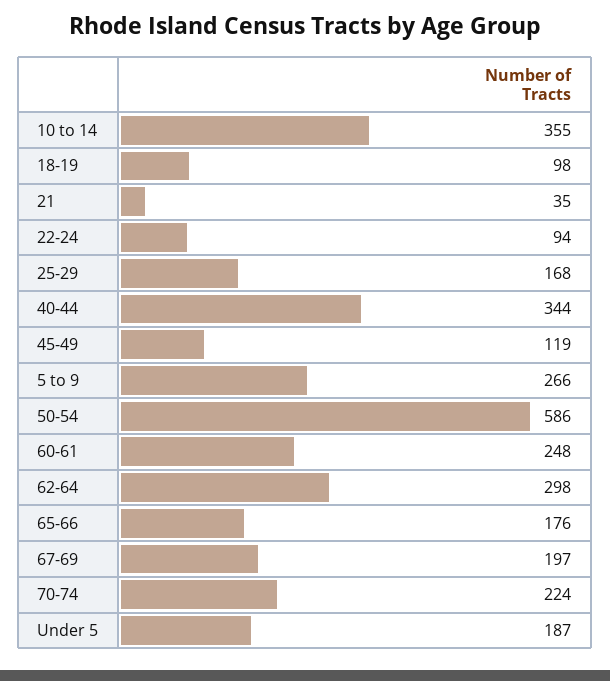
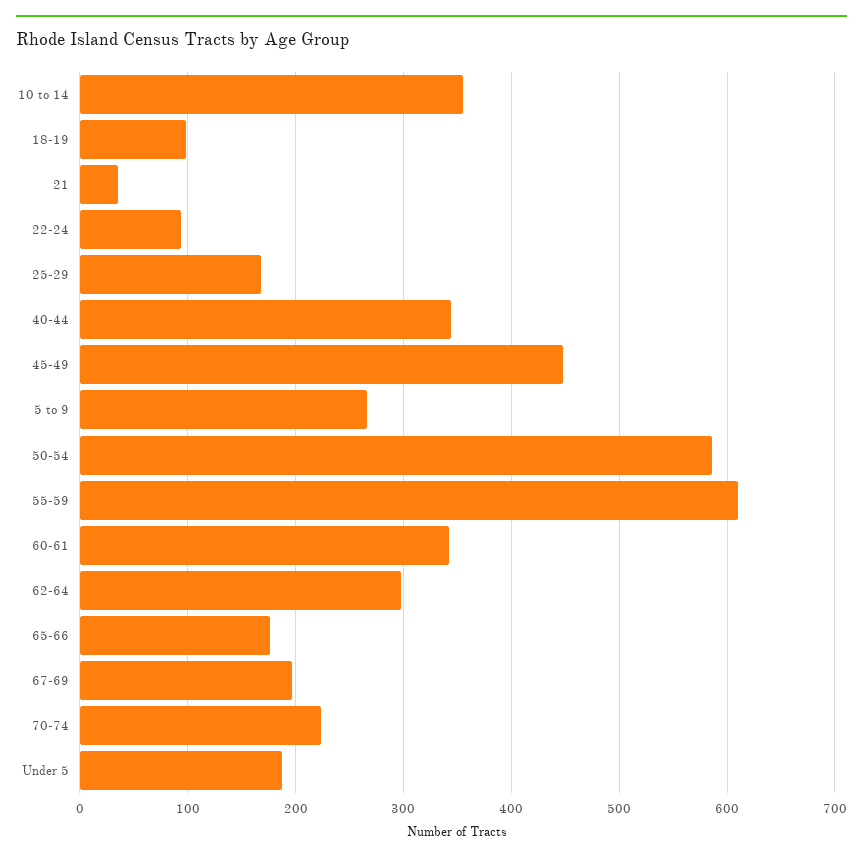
45-49: 119 -> 450
60-61: 248 -> 340
55-59: none -> 610

